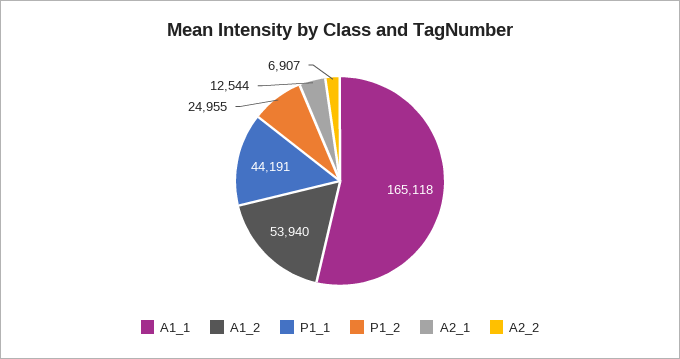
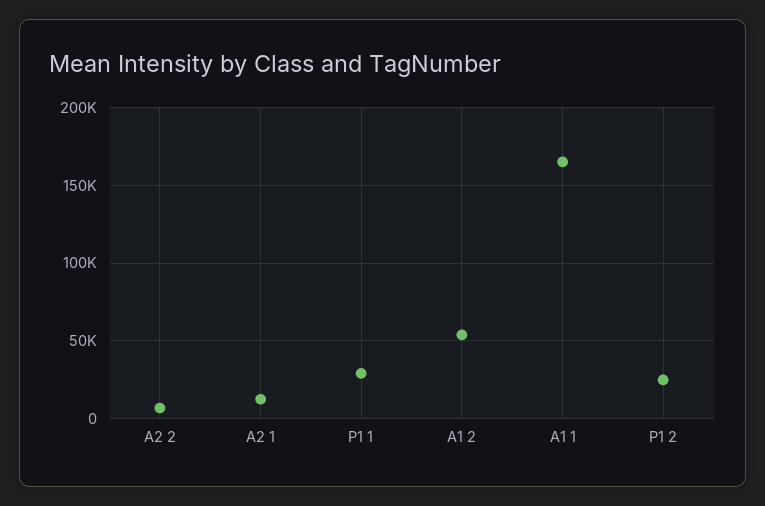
P1_1: 44191 -> 30000

